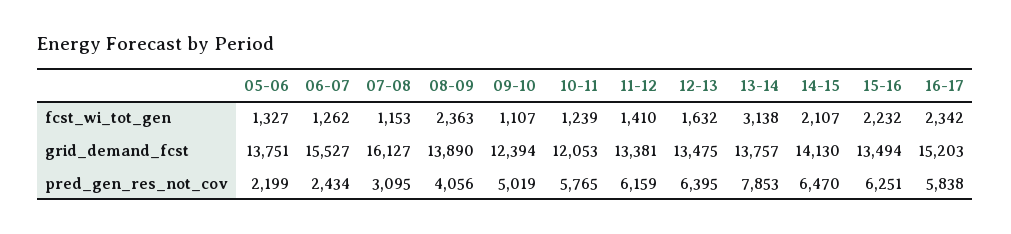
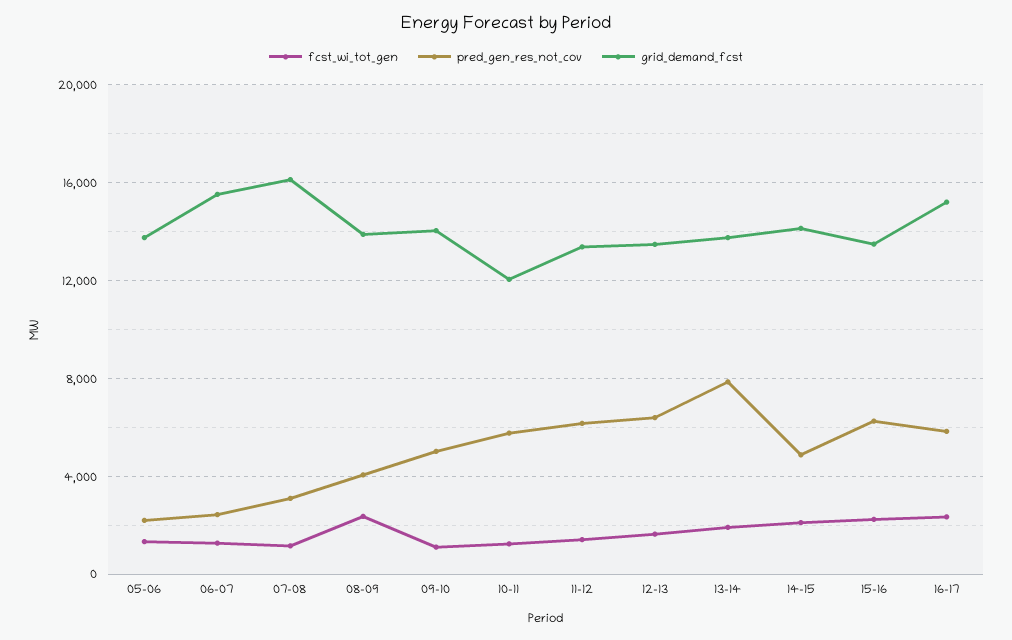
fcst_wi_tot_gen, 13-14: 3138 -> 2000
grid_demand_fcst, 09-10: 12394 -> 14000
pred_gen_res_not_cov, 14-15: 6470 -> 5000

